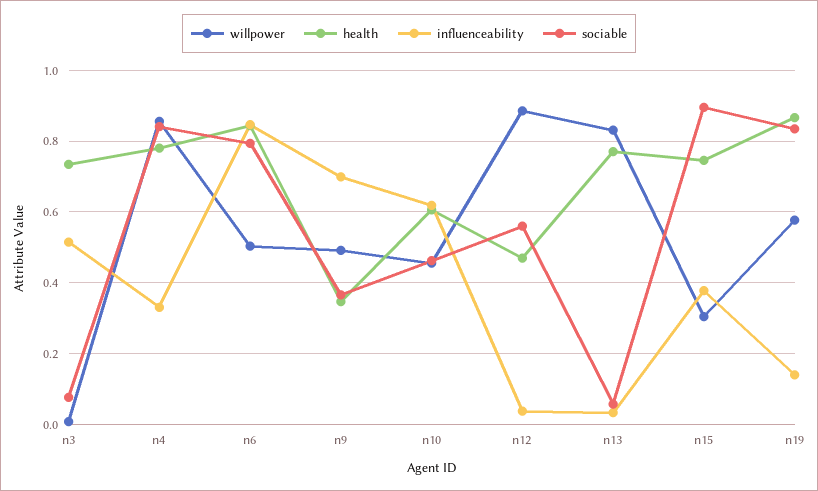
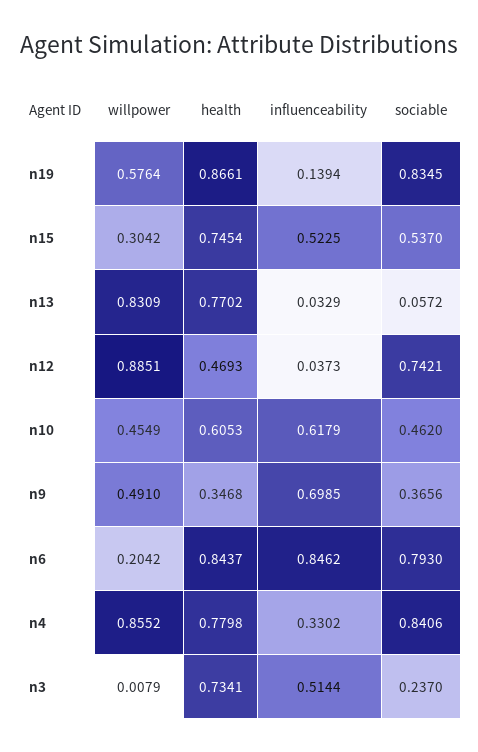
sociable, n3: 0.08 -> 0.237
willpower, n6: 0.5 -> 0.2042
sociable, n12: 0.56 -> 0.7421
influenceability, n15: 0.38 -> 0.5225
sociable, n15: 0.9 -> 0.537

